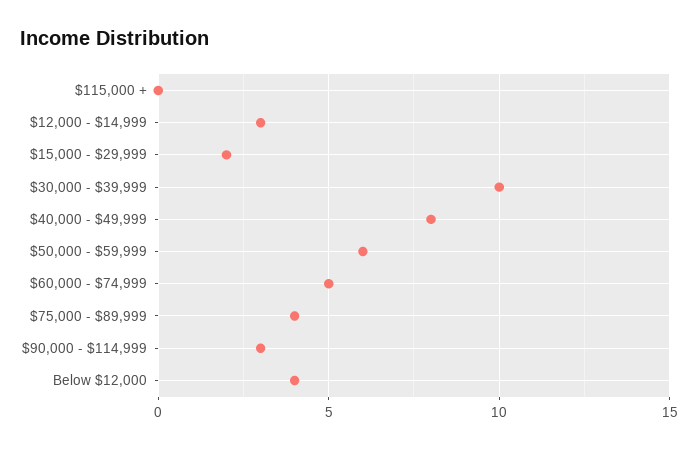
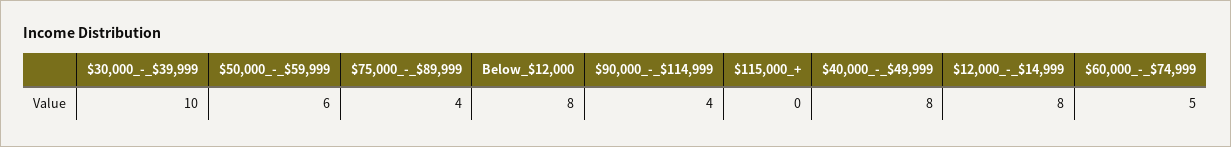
$12,000 - $14,999: 3 -> 8
$15,000 - $29,999: 2 -> none
$90,000 - $114,999: 3 -> 4
Below $12,000: 4 -> 8

